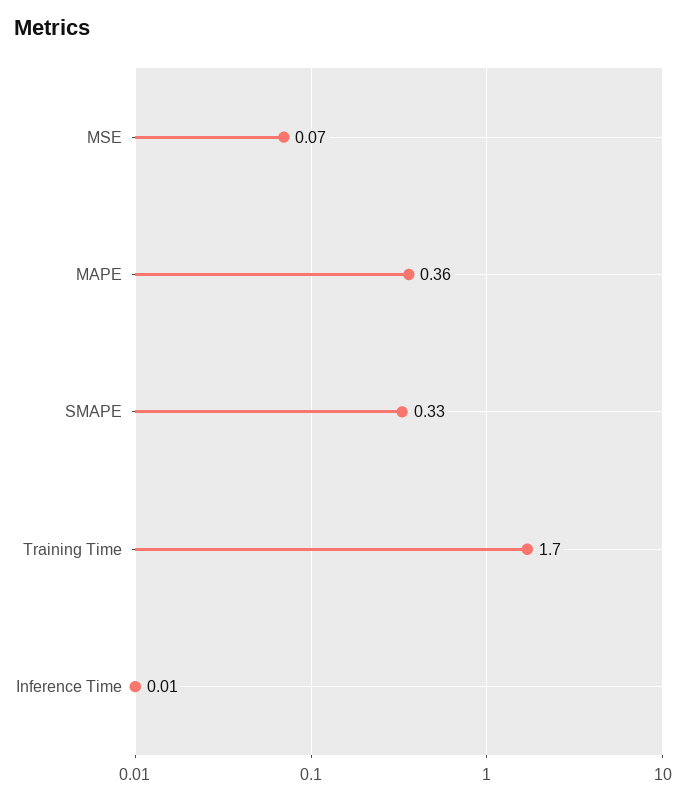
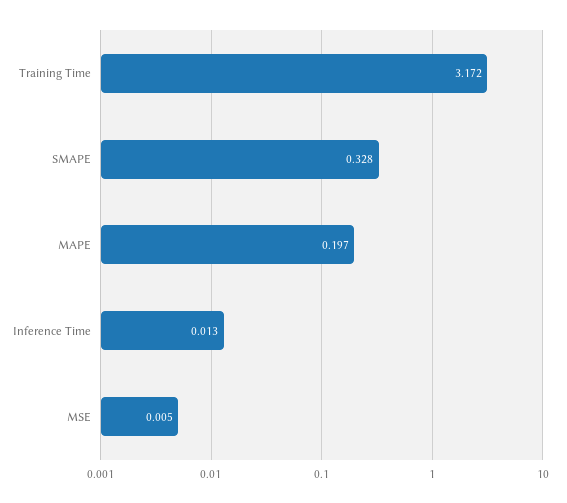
MSE: 0.07 -> 0.005
MAPE: 0.36 -> 0.197
Training Time: 1.7 -> 3.172

